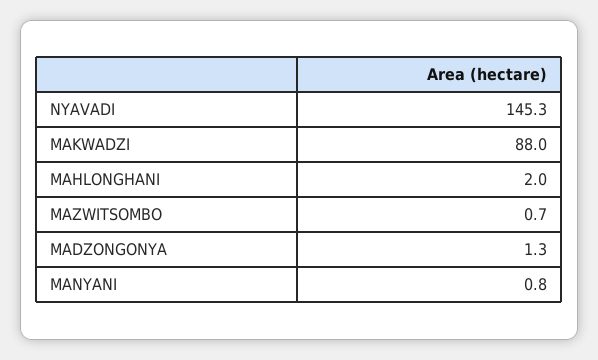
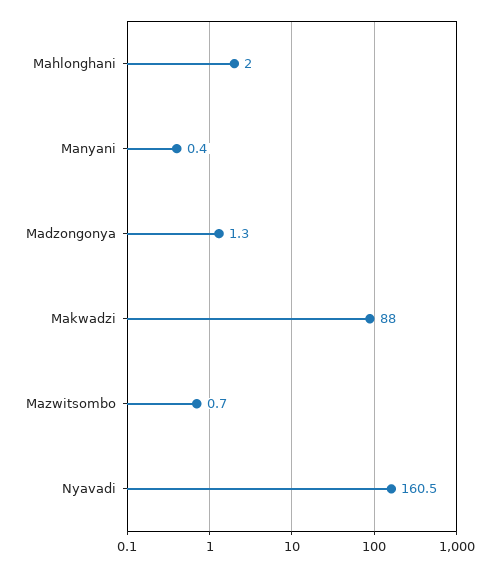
NYAVADI: 145.3 -> 160.5
MANYANI: 0.8 -> 0.4

